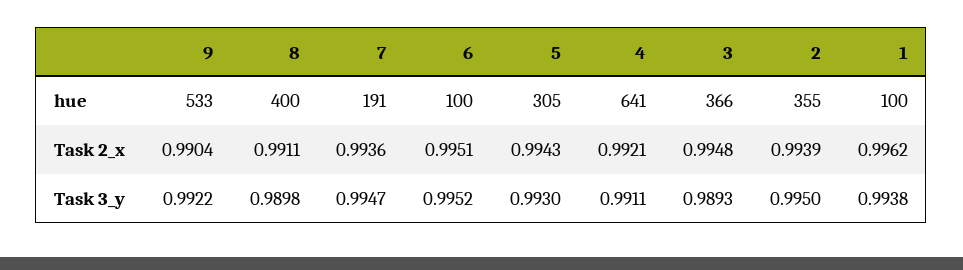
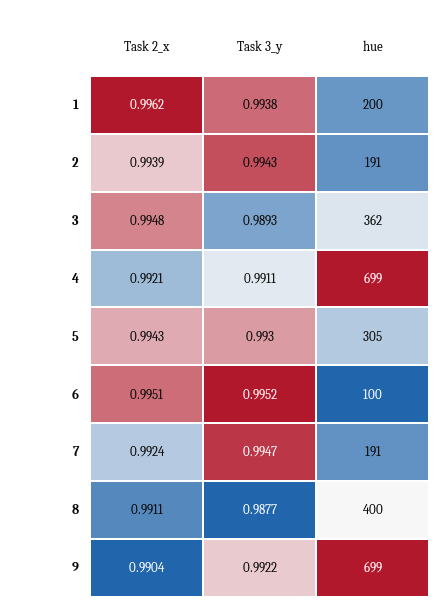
9, hue: 533 -> 699
4, hue: 641 -> 699
3, hue: 366 -> 362
2, hue: 355 -> 191
1, hue: 100 -> 200
7, Task 2_x: 0.9936 -> 0.9924
8, Task 3_y: 0.9898 -> 0.9877
2, Task 3_y: 0.995 -> 0.9943

